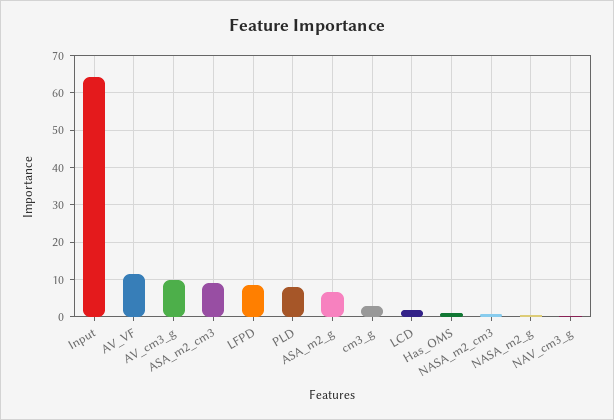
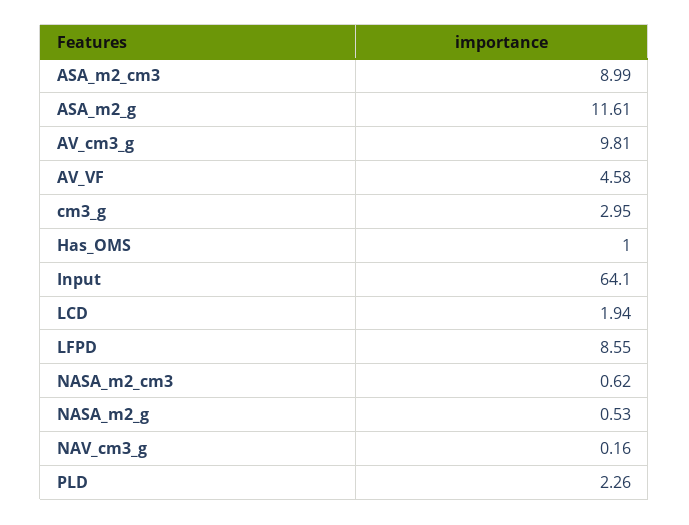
AV_VF: 12 -> 4.58
PLD: 8 -> 2.26
ASA_m2_g: 6 -> 11.61

